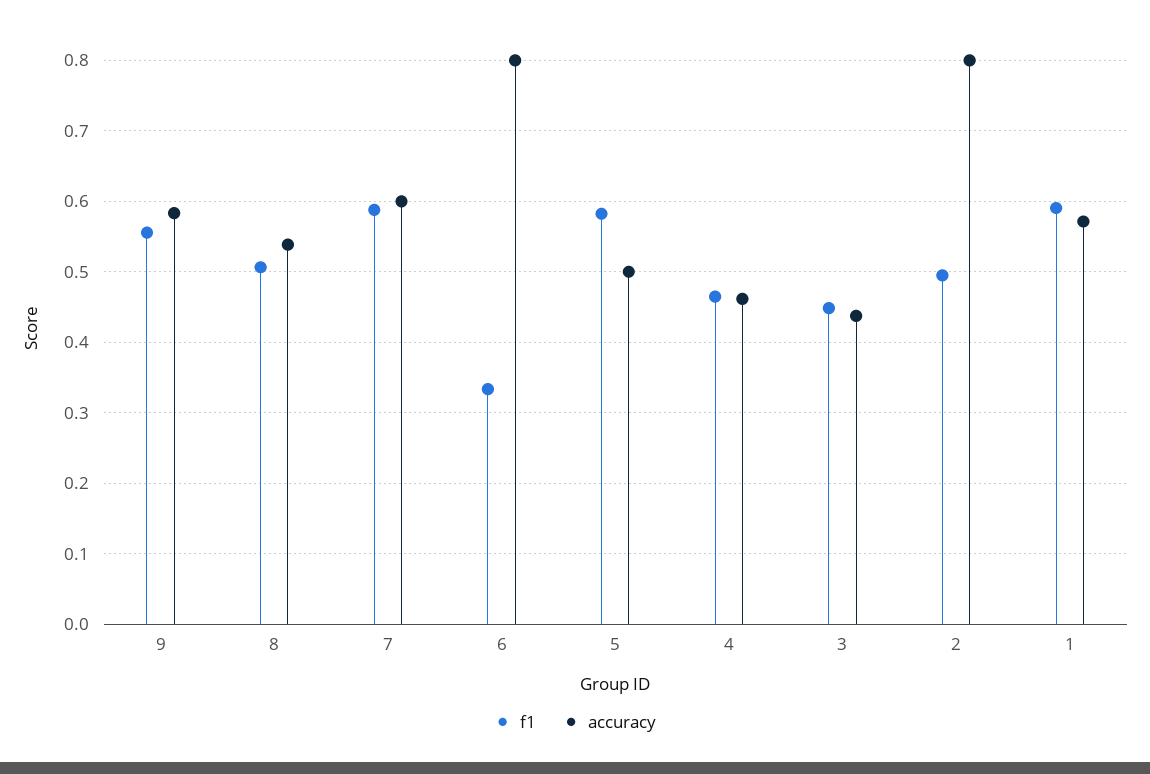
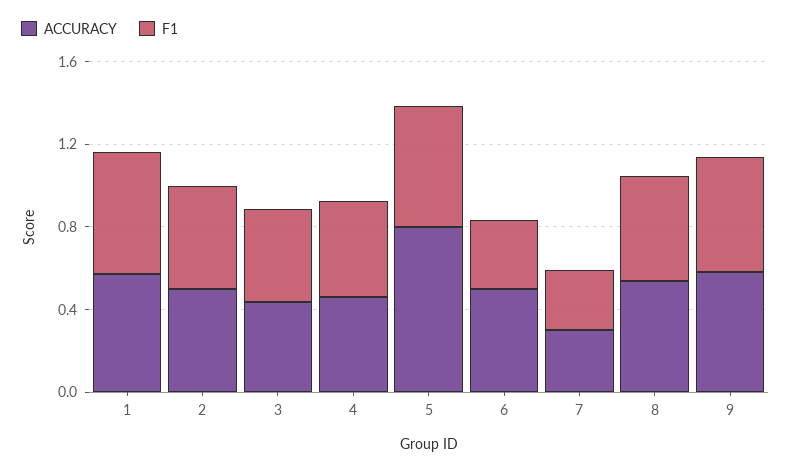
f1, 7: 0.59 -> 0.3
accuracy, 7: 0.6 -> 0.3
accuracy, 6: 0.8 -> 0.5
accuracy, 5: 0.5 -> 0.8
accuracy, 2: 0.8 -> 0.5

